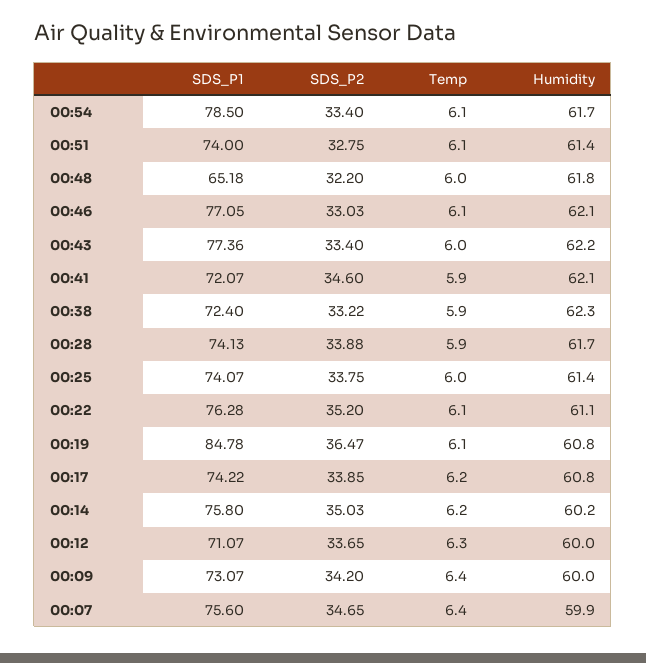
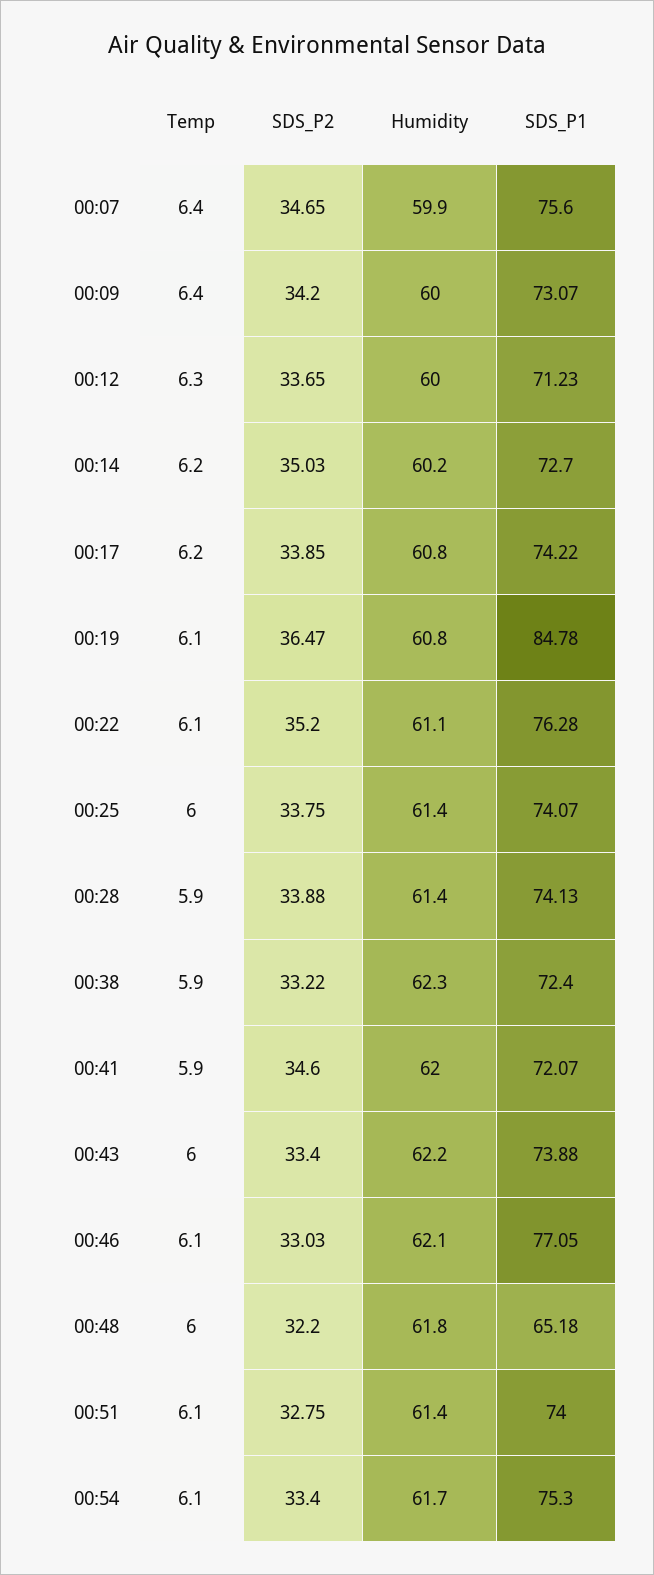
SDS_P1, 00:54: 78.5 -> 75.3
SDS_P1, 00:43: 77.36 -> 73.88
Humidity, 00:41: 62.1 -> 62
Humidity, 00:28: 61.7 -> 61.4
SDS_P1, 00:14: 75.8 -> 72.7
SDS_P1, 00:12: 71.07 -> 71.23

